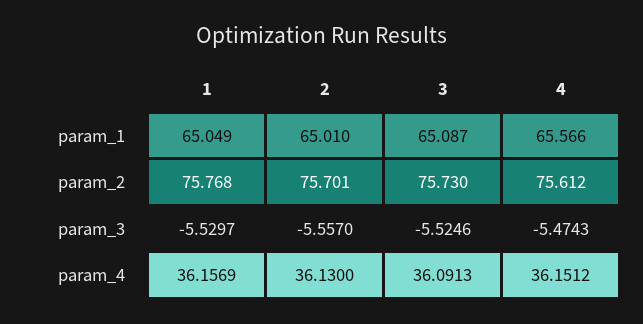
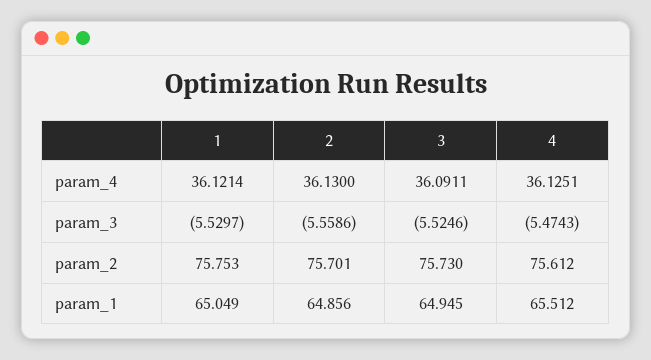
2, param_1: 65.01 -> 64.856
3, param_1: 65.087 -> 64.945
4, param_1: 65.566 -> 65.512
1, param_2: 75.768 -> 75.753
2, param_3: -5.557 -> -5.5586
1, param_4: 36.1569 -> 36.1214
3, param_4: 36.0913 -> 36.0911
4, param_4: 36.1512 -> 36.1251

